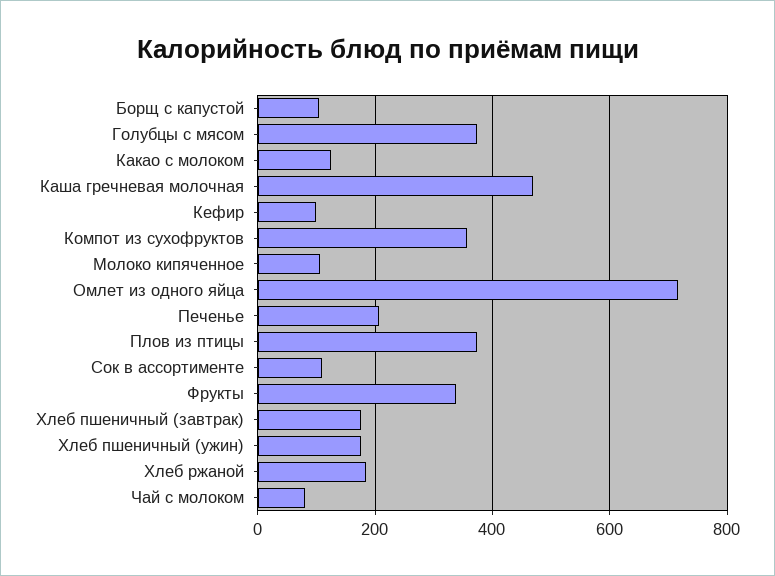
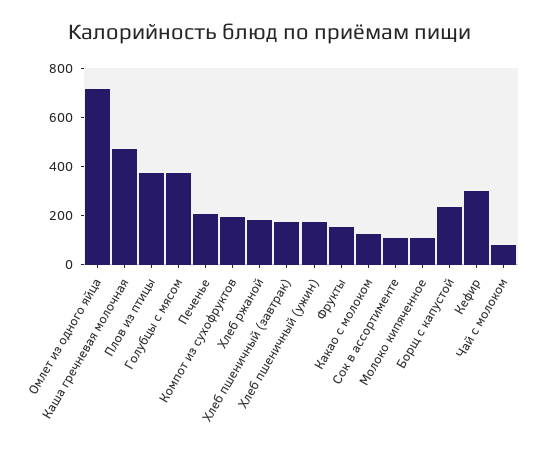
Борщ с капустой: 100 -> 250
Кефир: 100 -> 300
Компот из сухофруктов: 360 -> 200
Фрукты: 340 -> 150

